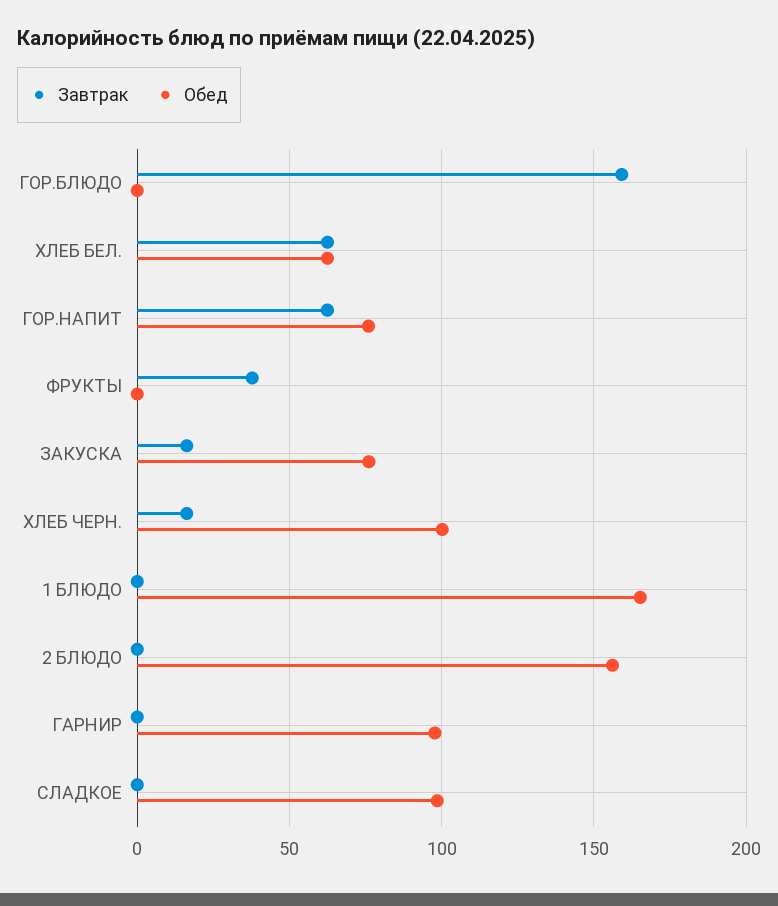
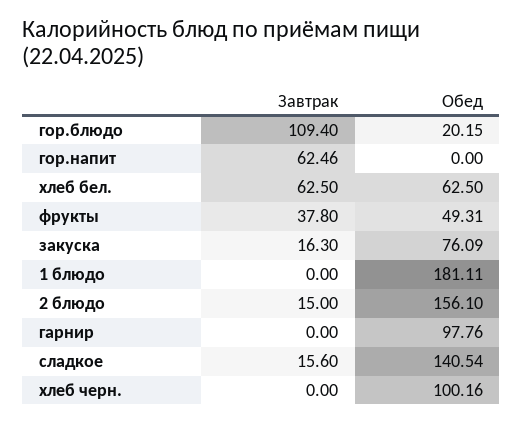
Завтрак, ГОР.БЛЮДО: 160 -> 109.4
Обед, ГОР.БЛЮДО: 0 -> 20.15
Обед, ГОР.НАПИТ: 75 -> 0
Обед, ФРУКТЫ: 0 -> 49.31
Завтрак, ХЛЕБ ЧЕРН.: 15 -> 0
Обед, 1 БЛЮДО: 165 -> 181.11
Завтрак, 2 БЛЮДО: 0 -> 15
Завтрак, СЛАДКОЕ: 0 -> 15.6
Обед, СЛАДКОЕ: 100 -> 140.54

